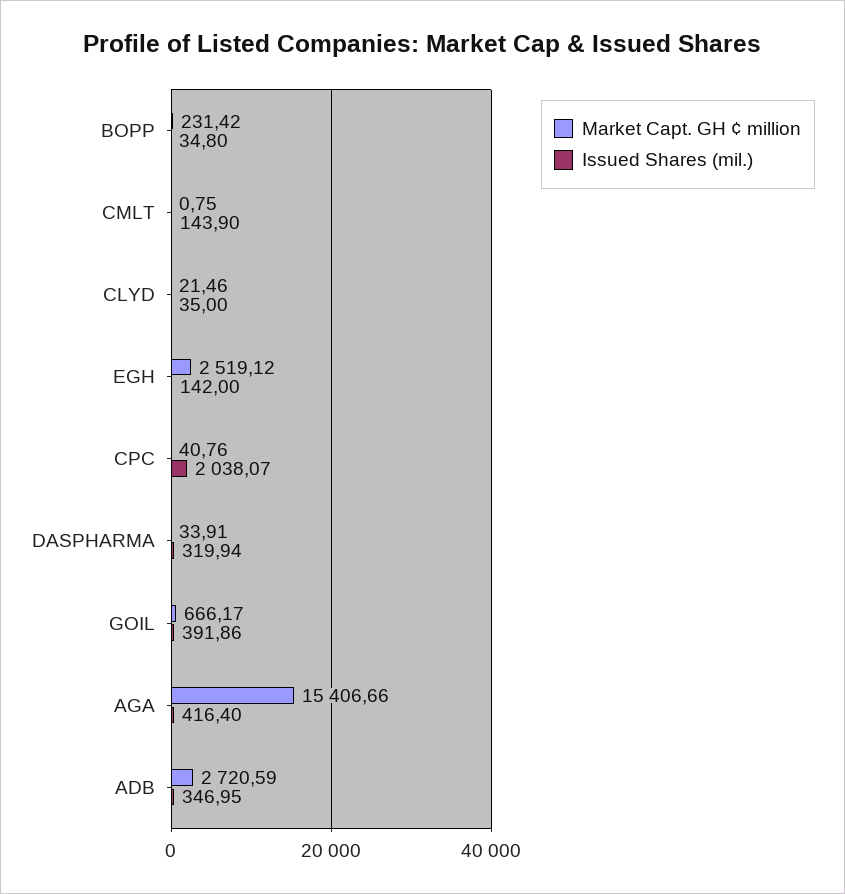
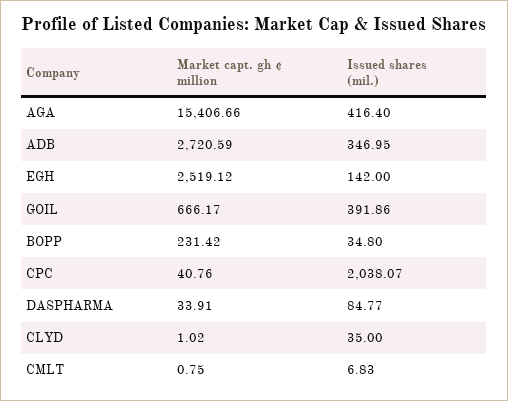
Issued Shares (mil.), CMLT: 143.9 -> 6.83
Market Capt. GH ¢ million, CLYD: 21.46 -> 1.02
Issued Shares (mil.), DASPHARMA: 319.94 -> 84.77

